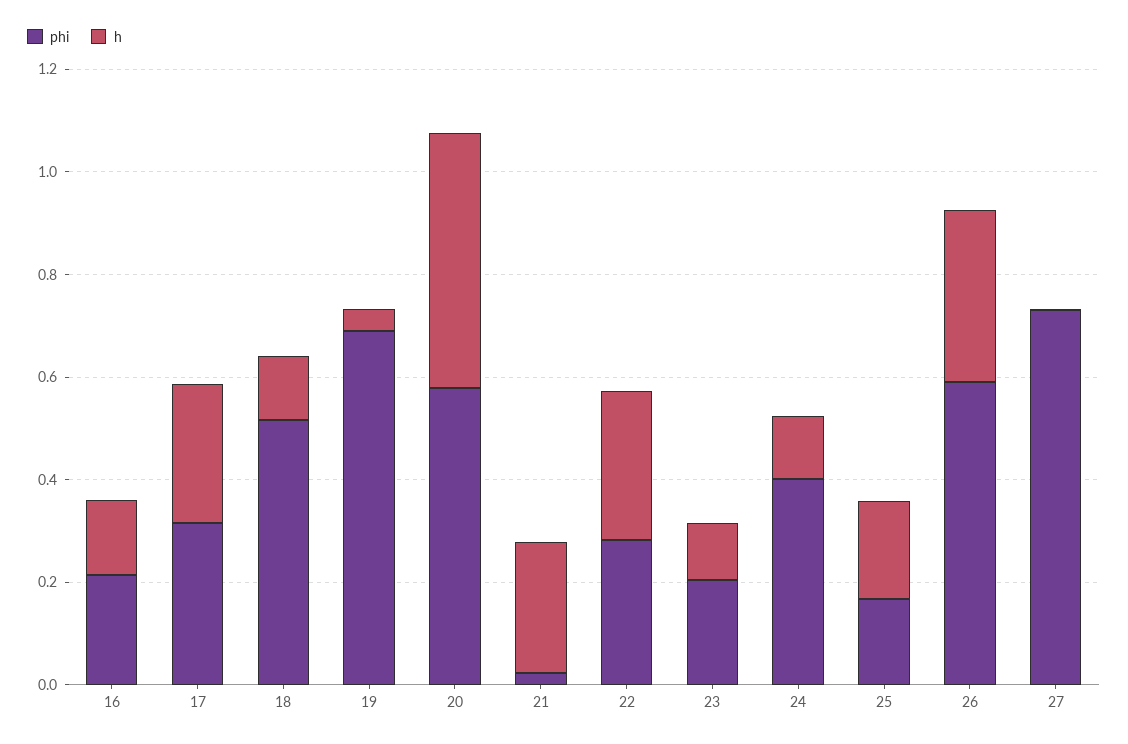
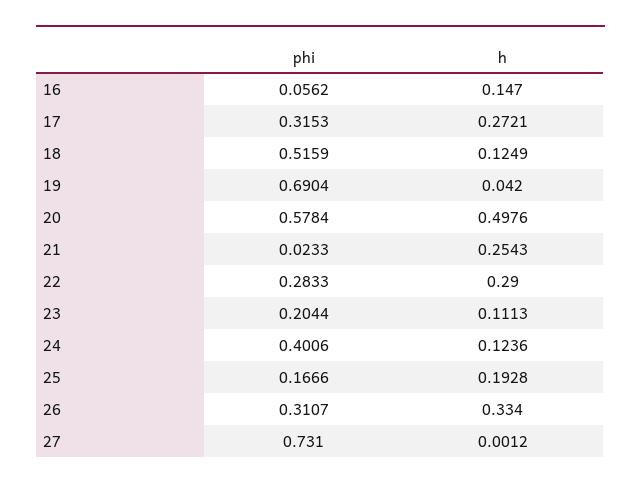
phi, 16: 0.2 -> 0.0562
phi, 26: 0.6 -> 0.3107

